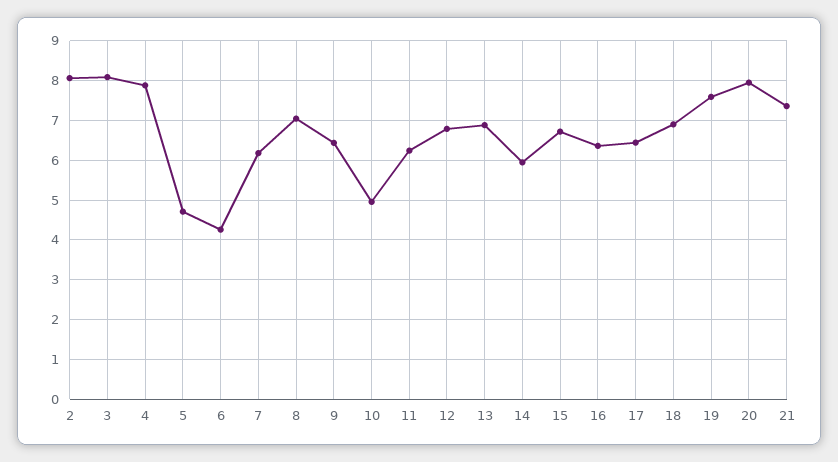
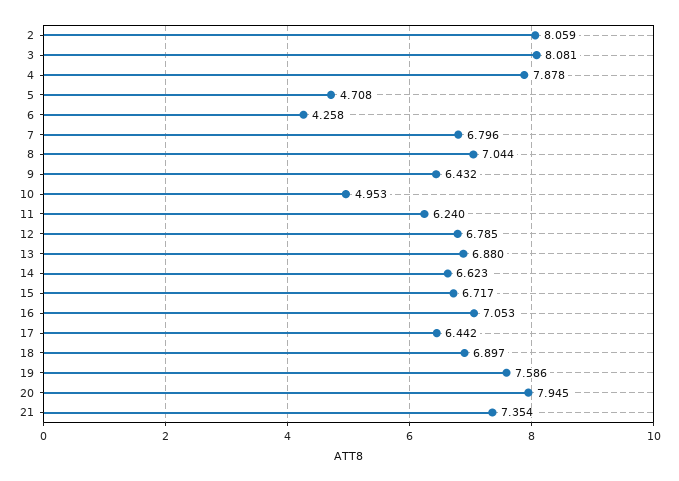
7: 6.2 -> 6.796
14: 6 -> 6.623
16: 6.4 -> 7.053

